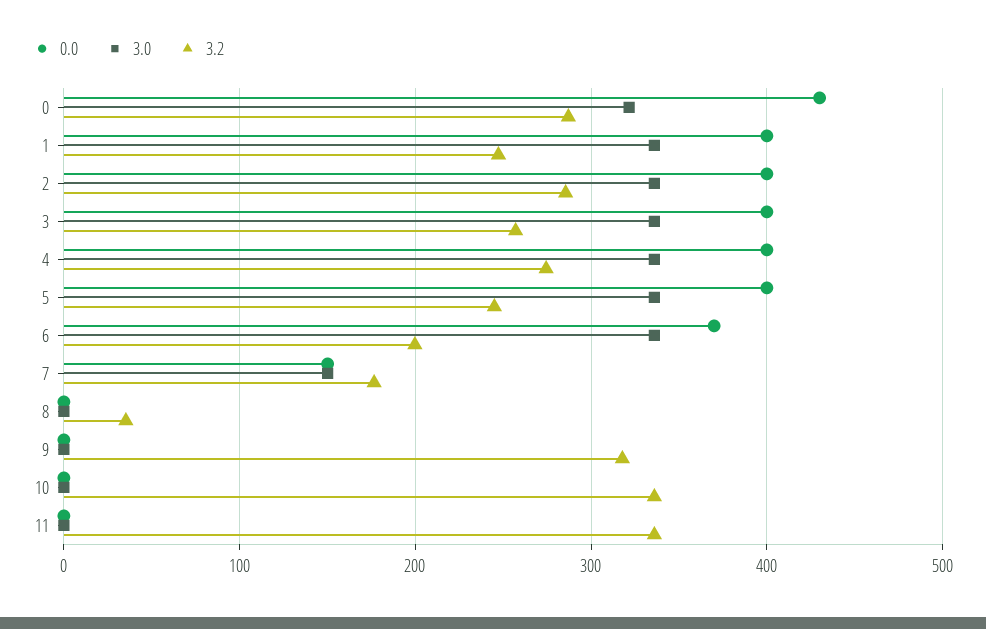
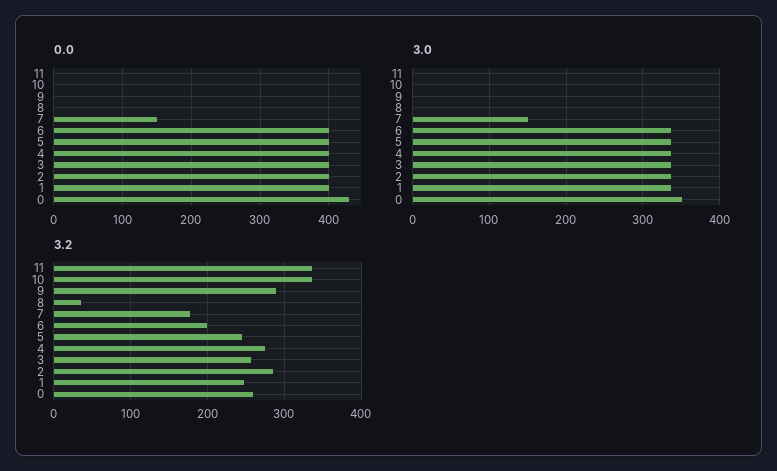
3.0, 0: 320 -> 350
3.2, 0: 290 -> 260
0.0, 6: 370 -> 400
3.2, 9: 320 -> 290

